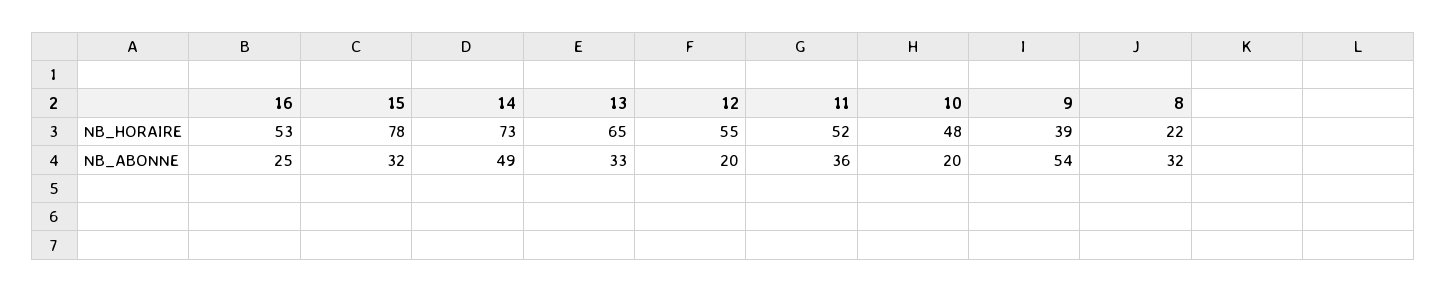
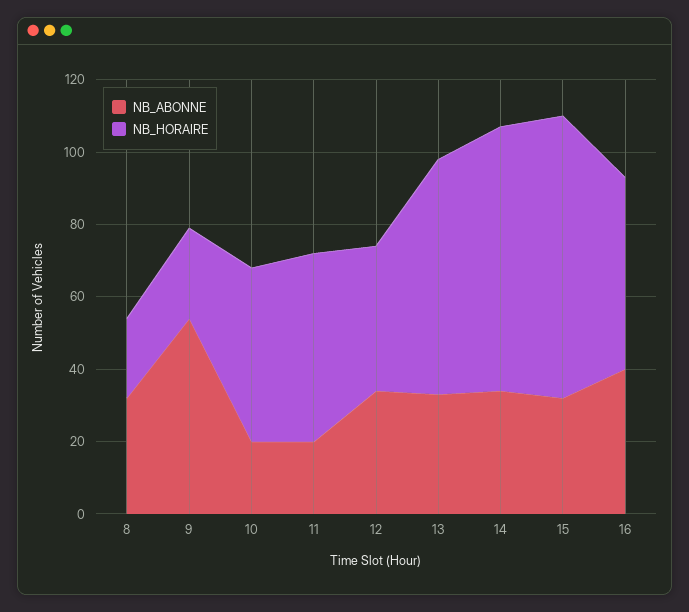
NB_HORAIRE, 12: 55 -> 40
NB_HORAIRE, 9: 39 -> 25
NB_ABONNE, 16: 25 -> 40
NB_ABONNE, 14: 49 -> 35
NB_ABONNE, 12: 20 -> 35
NB_ABONNE, 11: 36 -> 20

